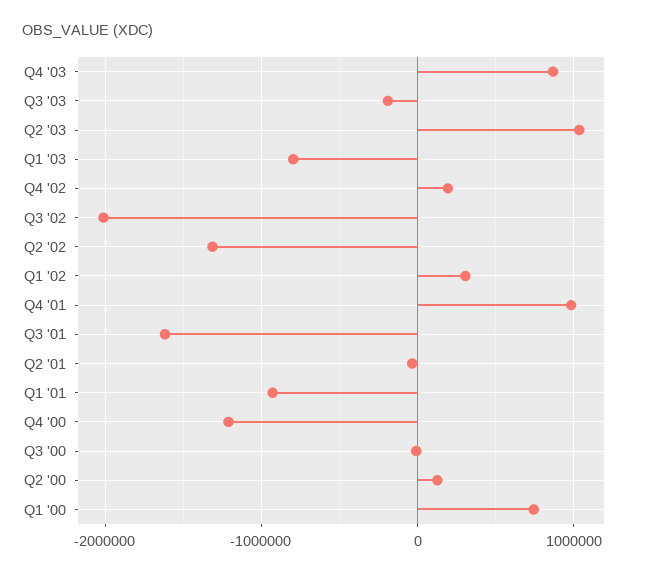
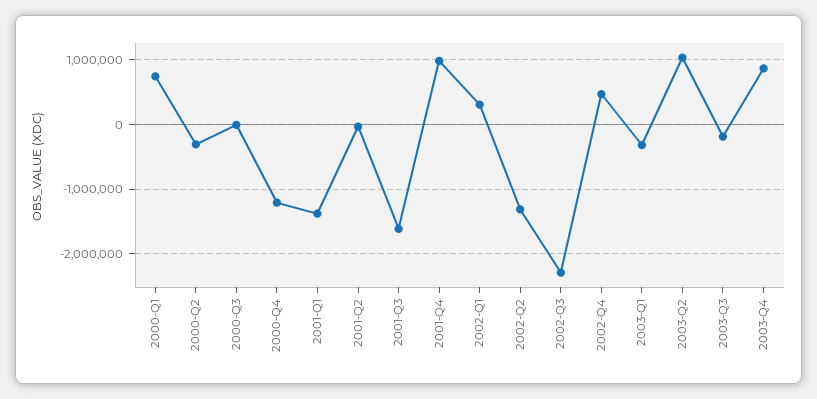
Q1 '03: -800000 -> -300000
Q4 '02: 200000 -> 500000
Q3 '02: -2000000 -> -2300000
Q1 '01: -900000 -> -1400000
Q2 '00: 100000 -> -300000

